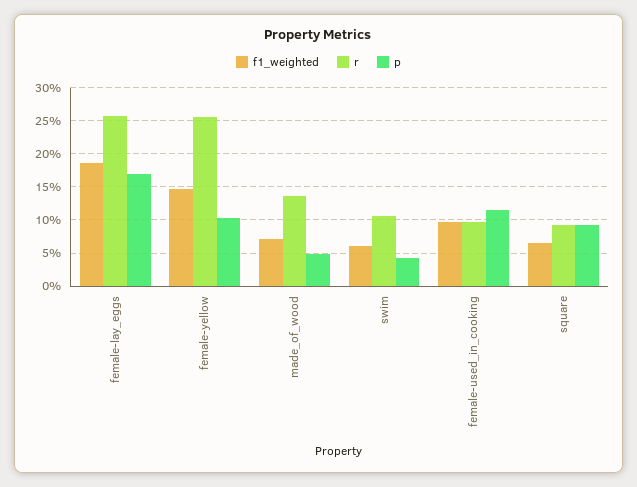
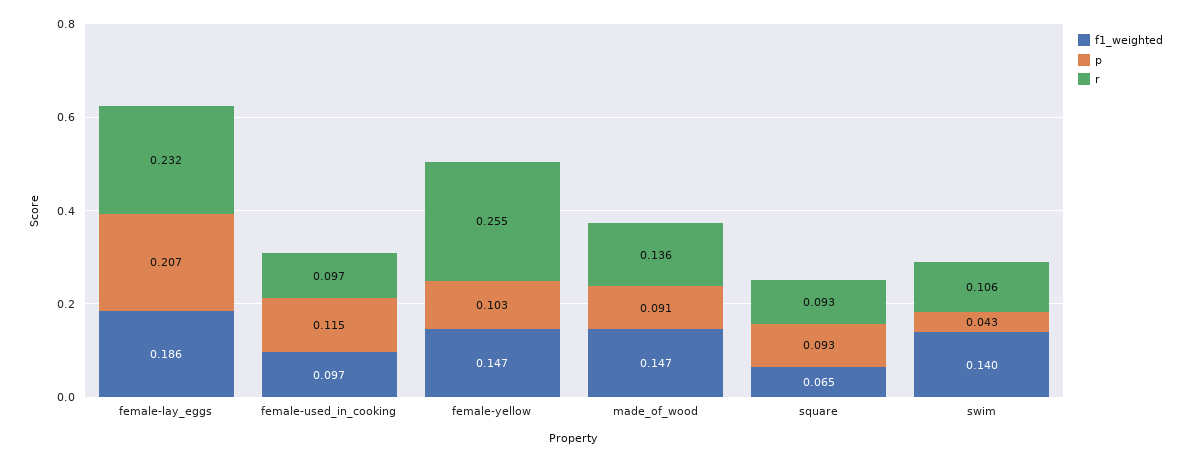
r, female-lay_eggs: 0.26 -> 0.232
p, female-lay_eggs: 0.17 -> 0.207
f1_weighted, made_of_wood: 0.07 -> 0.147
p, made_of_wood: 0.05 -> 0.091
f1_weighted, swim: 0.06 -> 0.14

